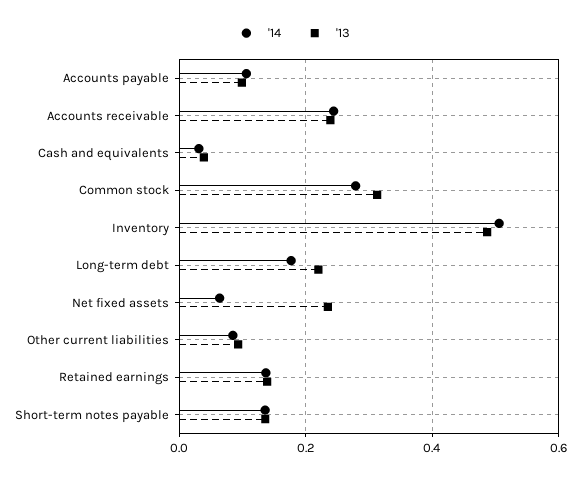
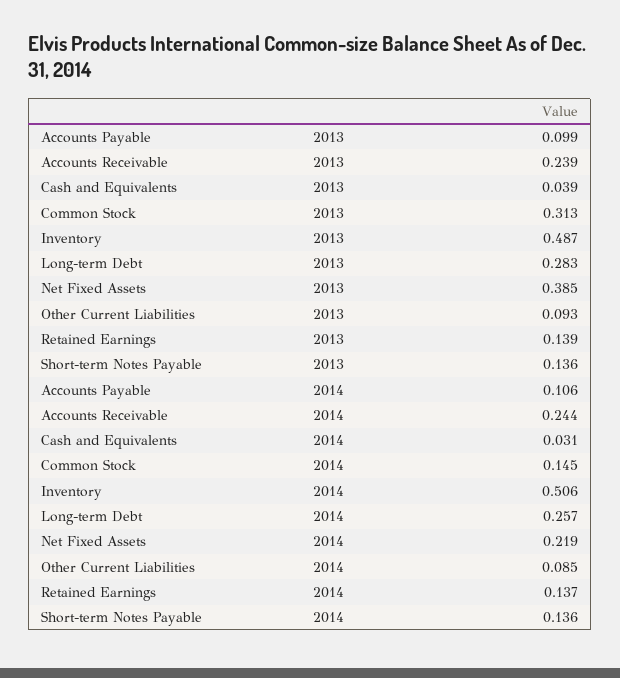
'14, Common stock: 0.28 -> 0.145
'14, Long-term debt: 0.18 -> 0.257
'13, Long-term debt: 0.22 -> 0.283
'14, Net fixed assets: 0.06 -> 0.219
'13, Net fixed assets: 0.24 -> 0.385

